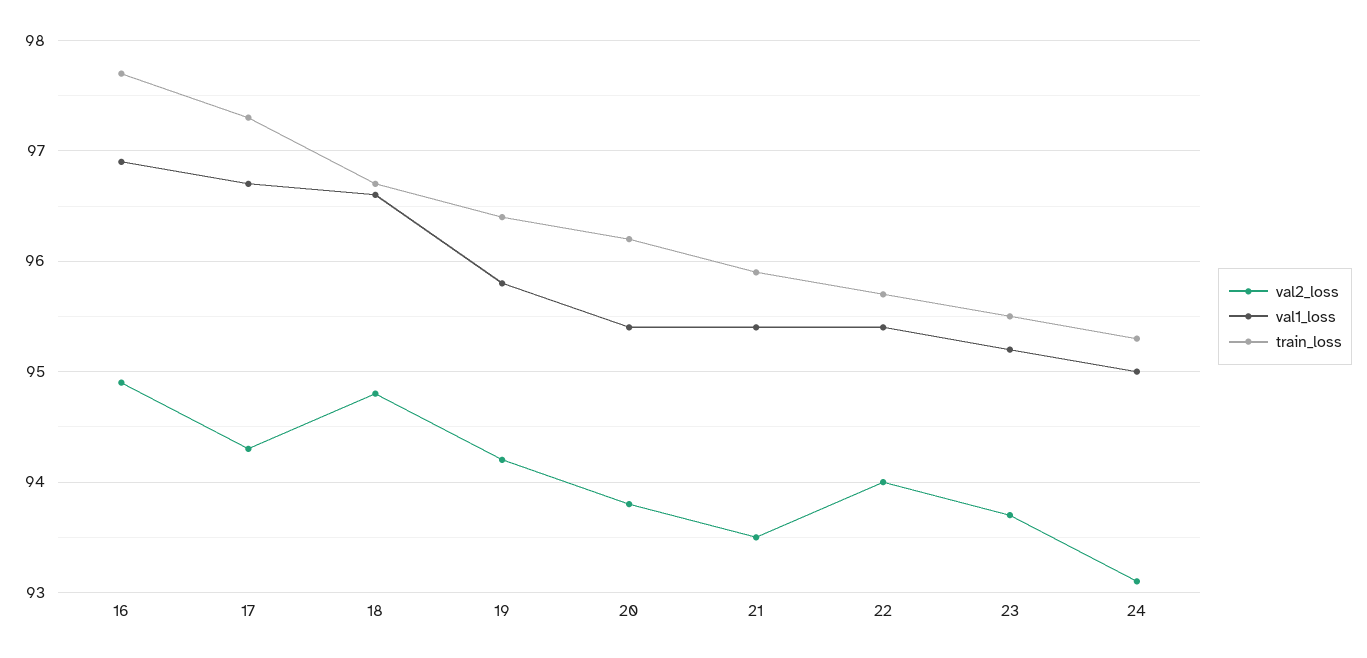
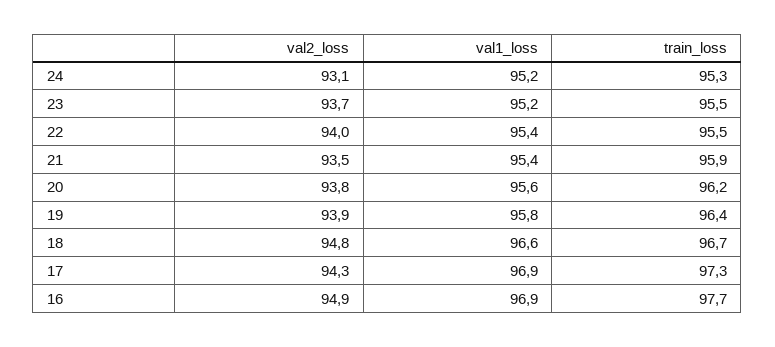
val1_loss, 17: 96.7 -> 96.9
val2_loss, 19: 94.2 -> 93.9
val1_loss, 20: 95.4 -> 95.6
train_loss, 22: 95.7 -> 95.5
val1_loss, 24: 95 -> 95.2

